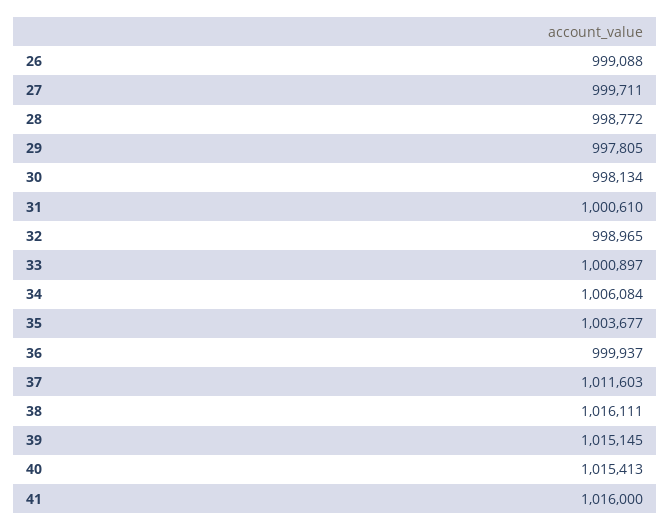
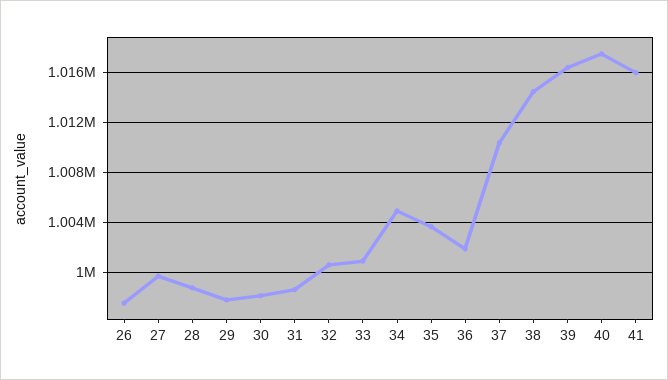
26: 999088 -> 997500
31: 1000610 -> 998500
32: 998965 -> 1000500
34: 1006084 -> 1005000
36: 999937 -> 1002000
37: 1011603 -> 1010500
38: 1016111 -> 1014500
39: 1015145 -> 1016500
40: 1015413 -> 1017500

